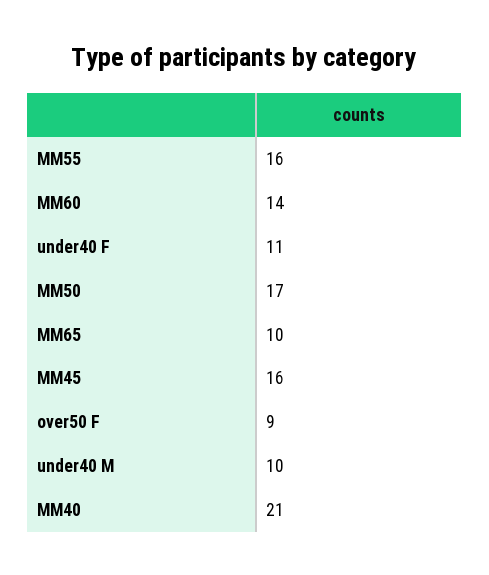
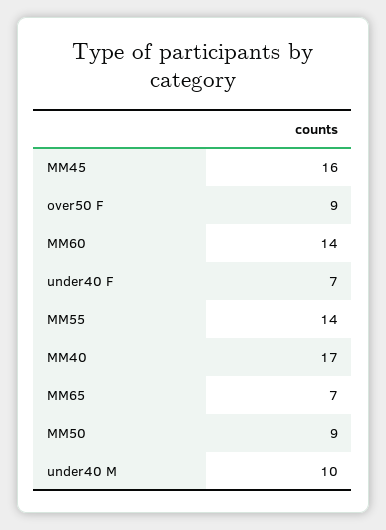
MM55: 16 -> 14
under40 F: 11 -> 7
MM50: 17 -> 9
MM65: 10 -> 7
MM40: 21 -> 17

